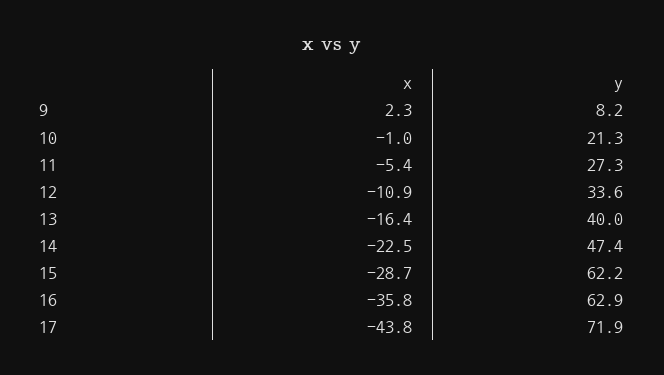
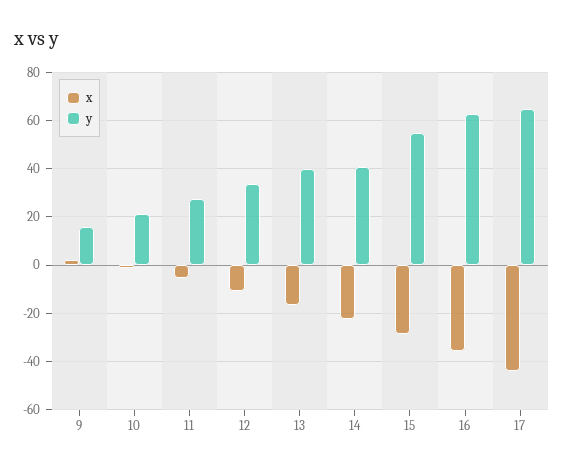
y, 9: 8.2 -> 15
y, 14: 47.4 -> 40
y, 15: 62.2 -> 55
y, 17: 71.9 -> 65

